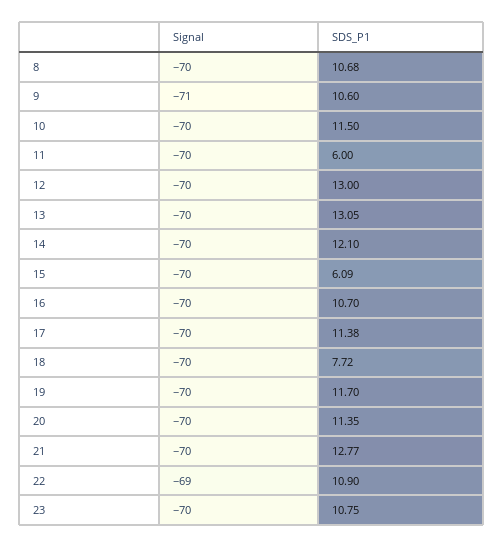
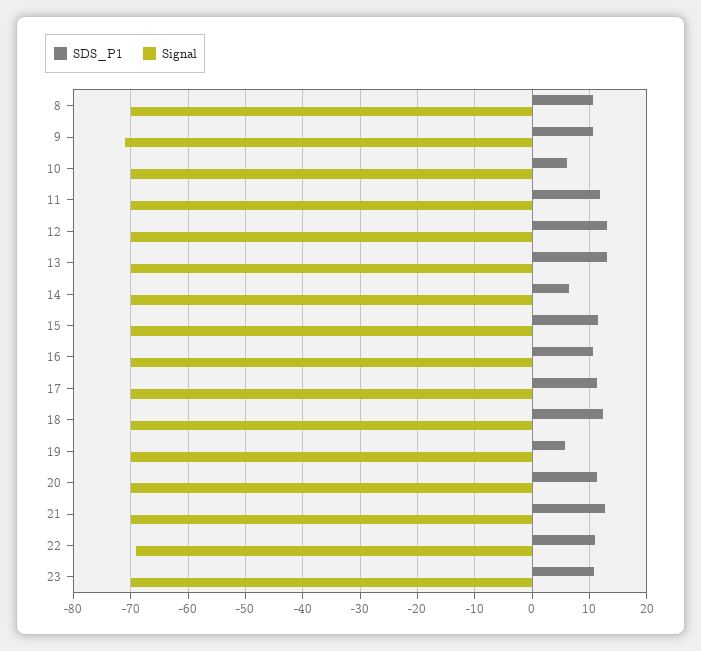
SDS_P1, 10: 11.5 -> 6
SDS_P1, 11: 6 -> 12
SDS_P1, 14: 12.1 -> 6
SDS_P1, 15: 6.09 -> 12
SDS_P1, 18: 7.72 -> 12
SDS_P1, 19: 11.7 -> 6

